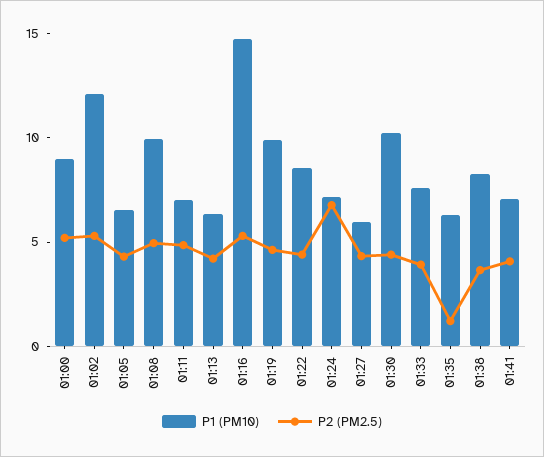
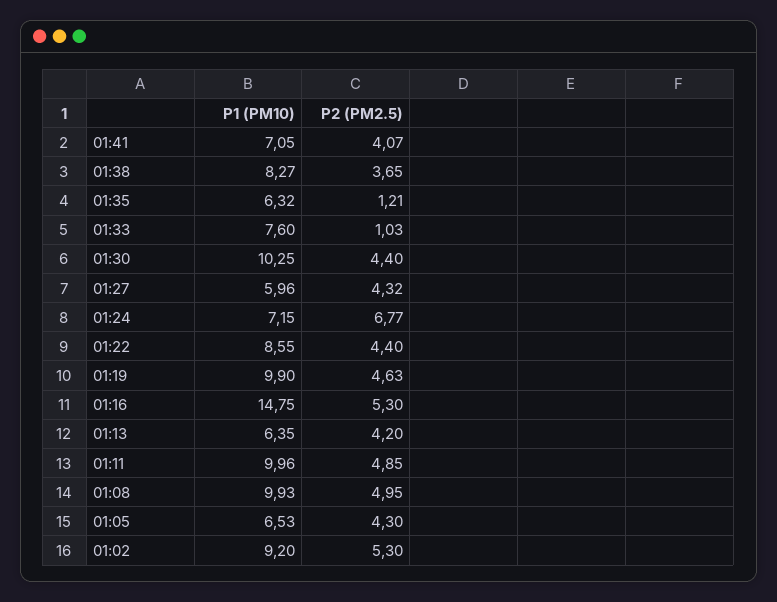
P1 (PM10), 01:00: 9 -> none
P2 (PM2.5), 01:00: 5 -> none
P1 (PM10), 01:02: 12 -> 9.2
P1 (PM10), 01:11: 7 -> 9.96
P2 (PM2.5), 01:33: 4 -> 1.03

